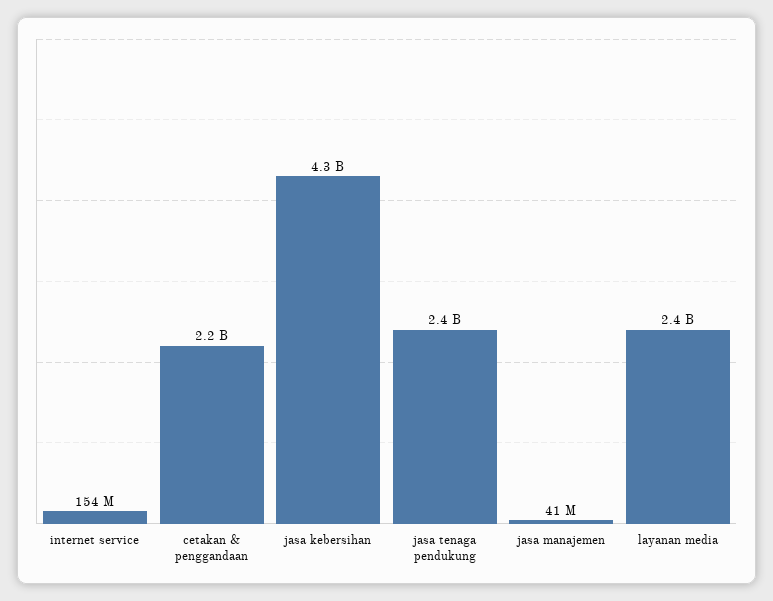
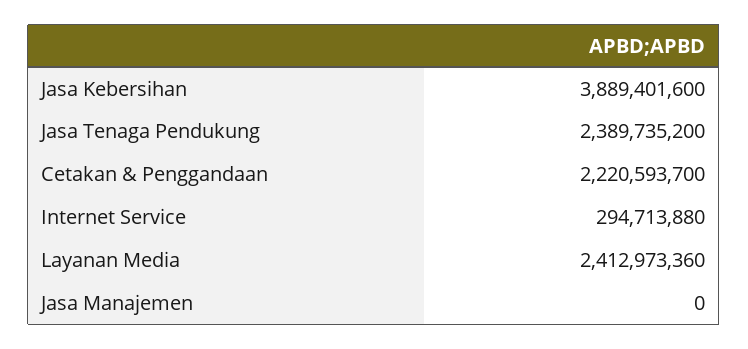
internet service: 154000000 -> 294713880
jasa kebersihan: 4300000000 -> 3889401600
jasa manajemen: 41000000 -> 0

